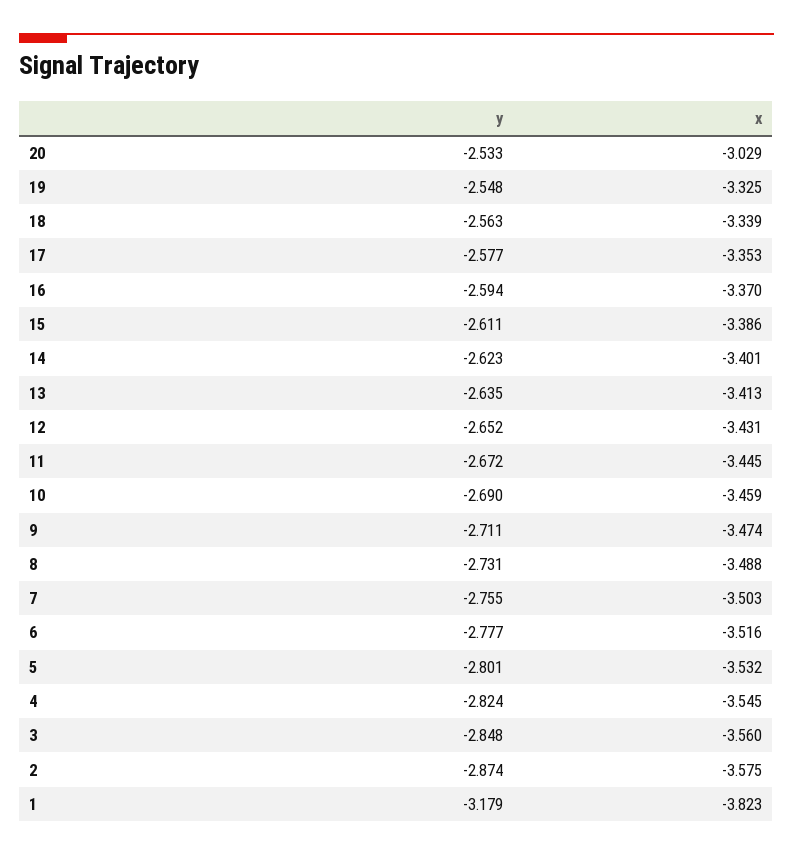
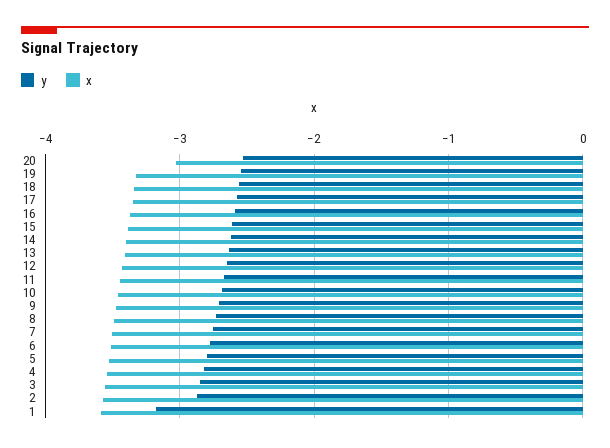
x, 1: -3.823 -> -3.6

